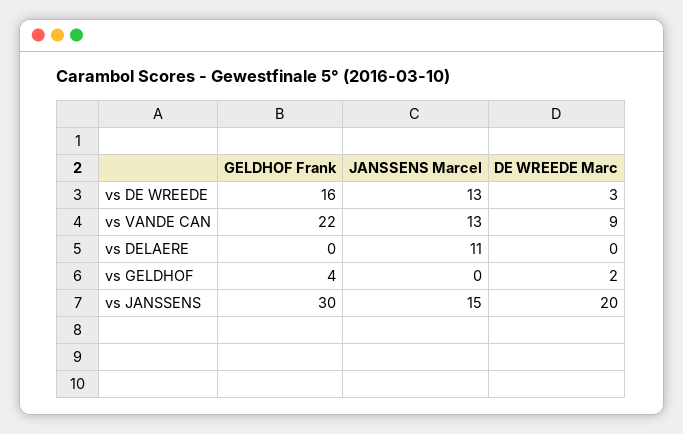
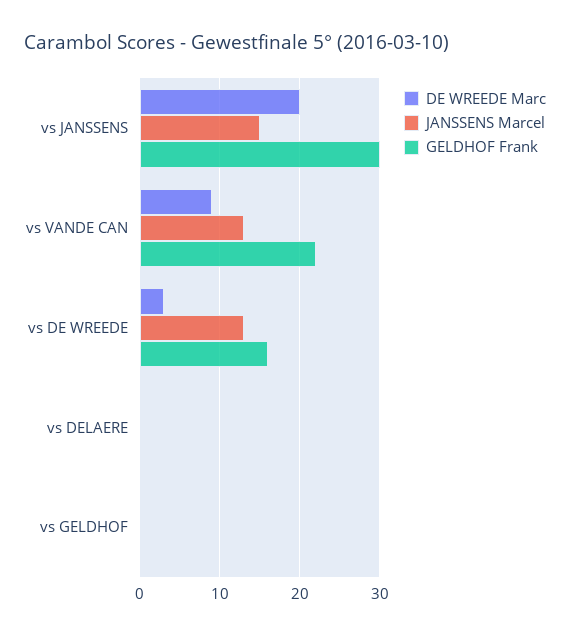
JANSSENS Marcel, vs DELAERE: 11 -> 0
GELDHOF Frank, vs GELDHOF: 4 -> 0
DE WREEDE Marc, vs GELDHOF: 2 -> 0

